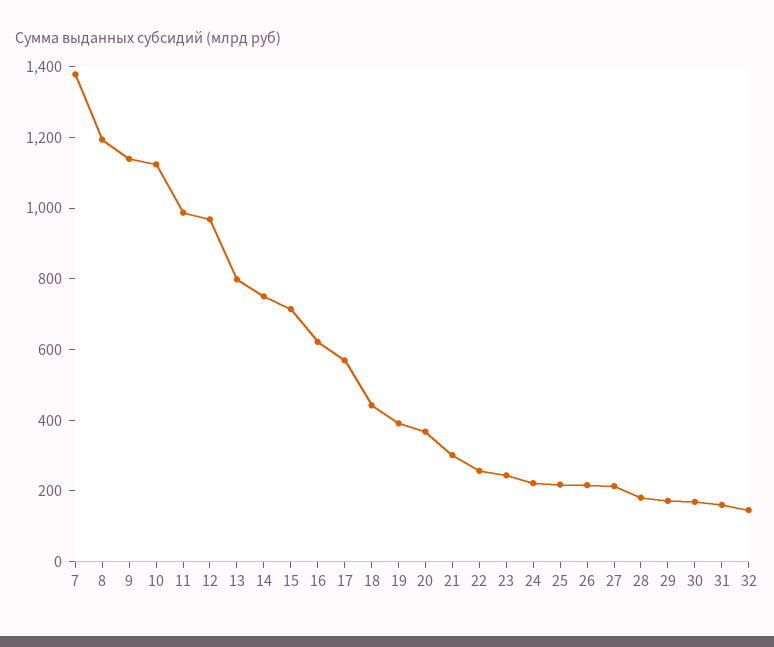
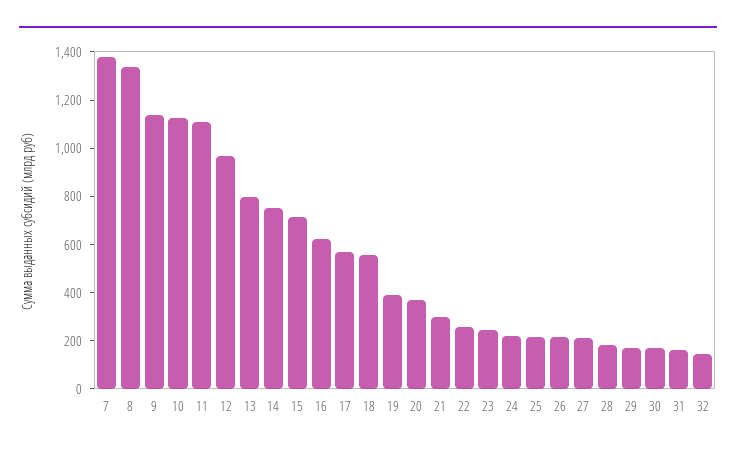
8: 1200 -> 1350
11: 1000 -> 1100
18: 450 -> 550

